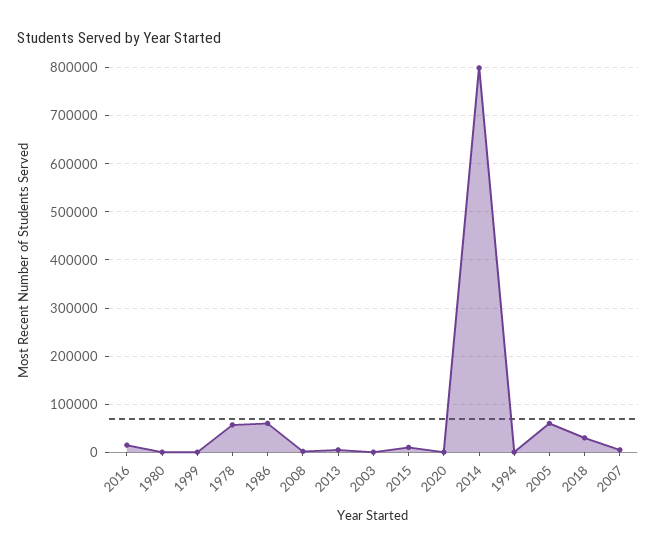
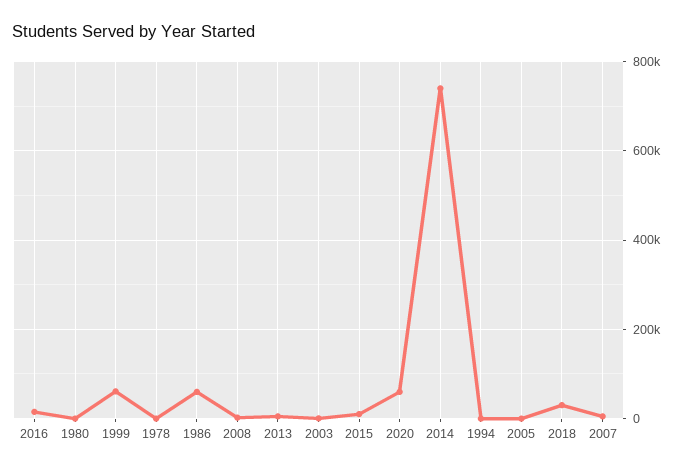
1999: 0 -> 60000
1978: 60000 -> 0
2020: 0 -> 60000
2014: 800000 -> 740000
2005: 60000 -> 0

